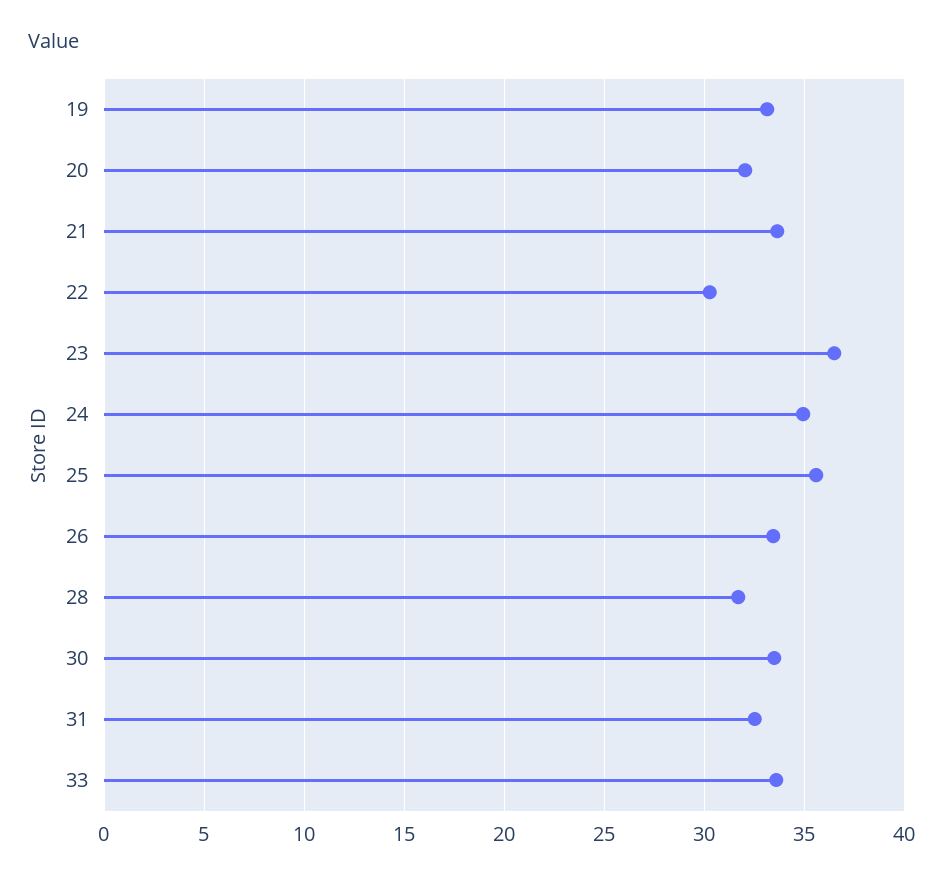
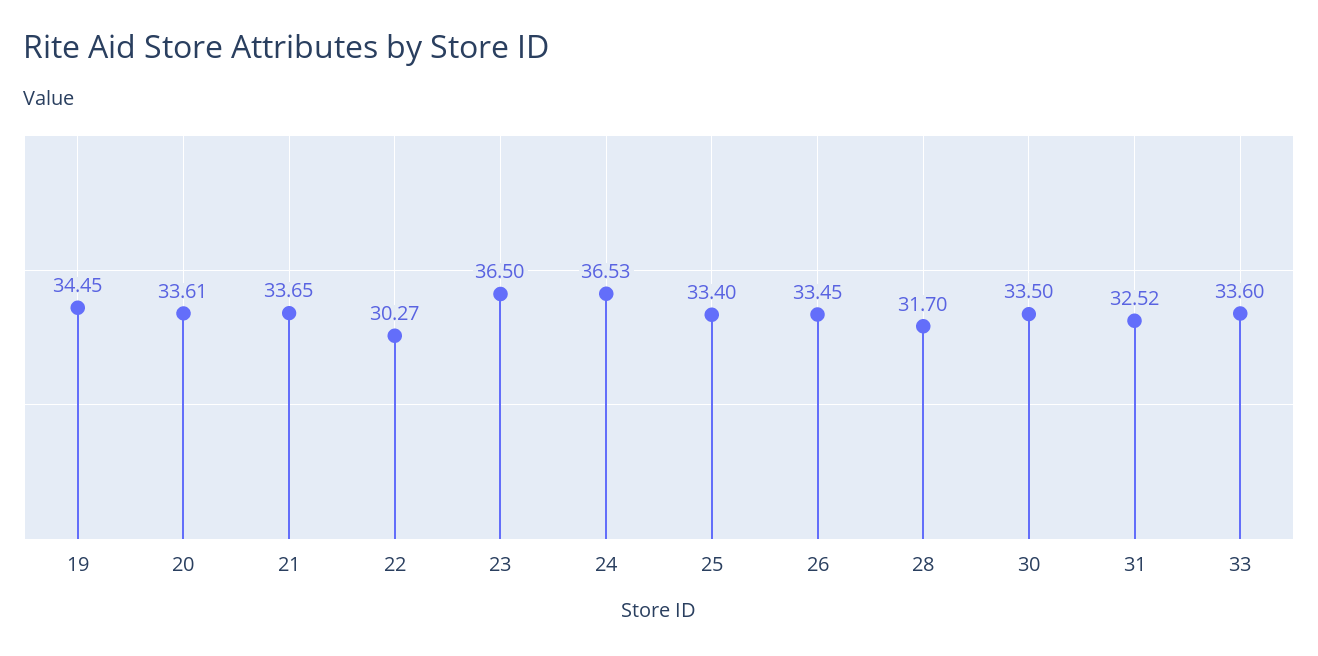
19: 33 -> 34.45
20: 32 -> 33.61
24: 35 -> 36.53
25: 35.5 -> 33.4

